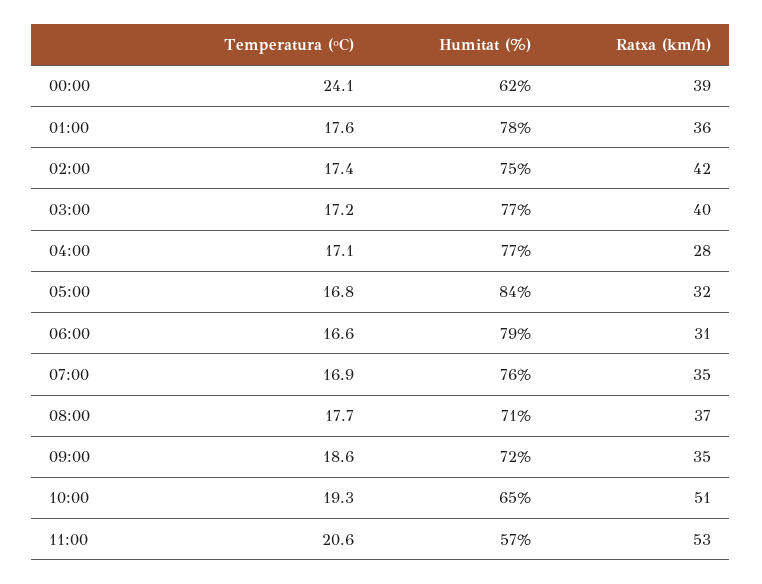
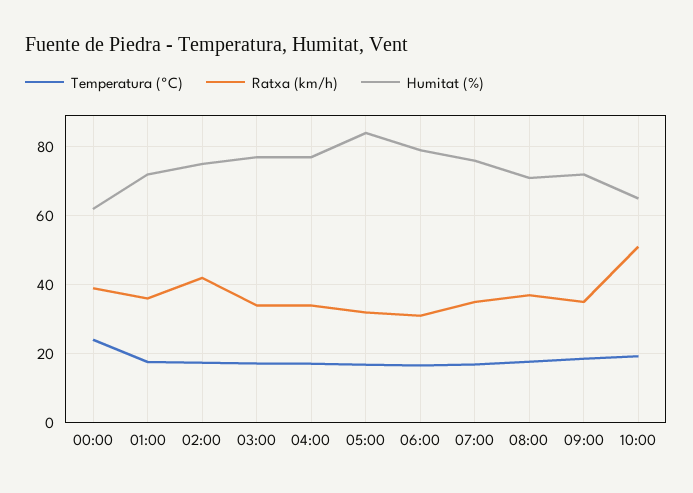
Humitat (%), 01:00: 78 -> 72
Ratxa (km/h), 03:00: 40 -> 34
Ratxa (km/h), 04:00: 28 -> 34
Temperatura (ºC), 11:00: 20.6 -> none
Humitat (%), 11:00: 57 -> none
Ratxa (km/h), 11:00: 53 -> none

